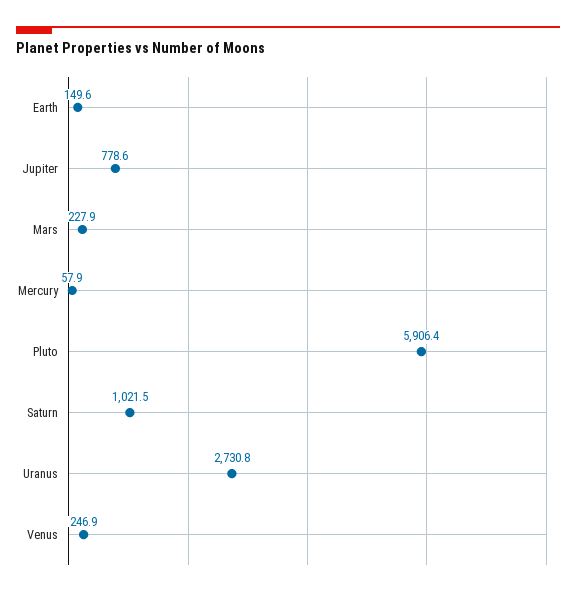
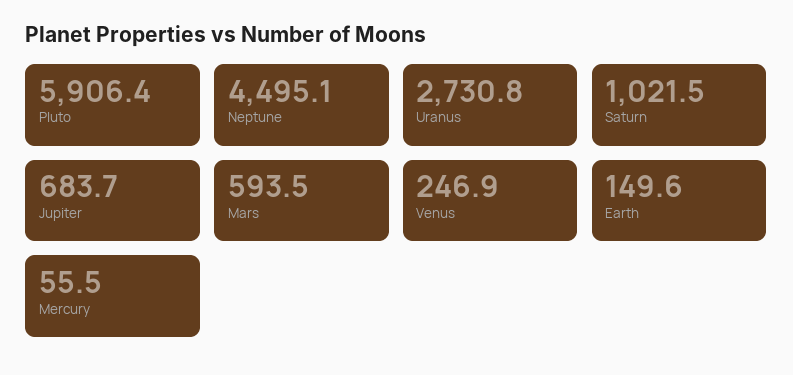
Jupiter: 778.6 -> 683.7
Mars: 227.9 -> 593.5
Mercury: 57.9 -> 55.5
Neptune: none -> 4495.1

